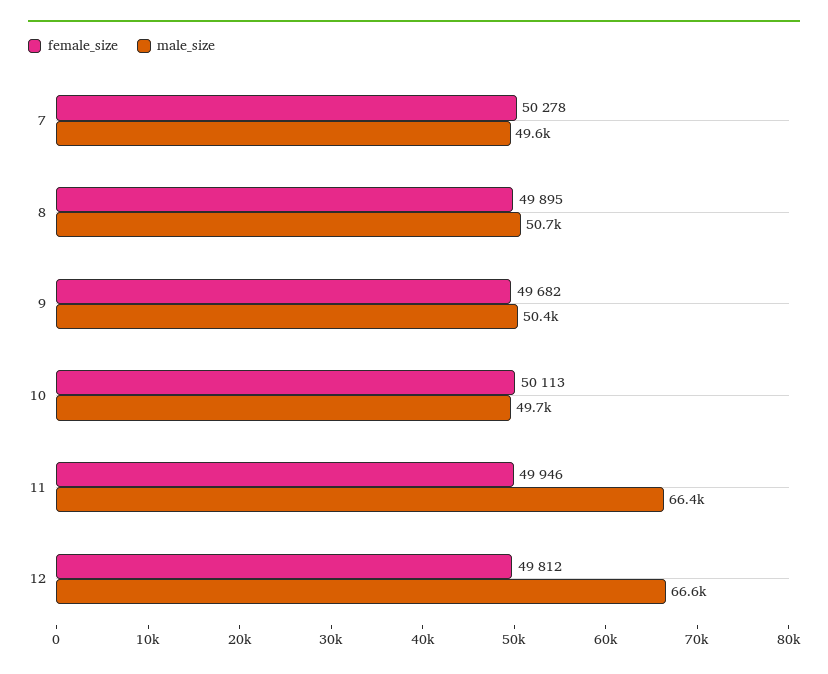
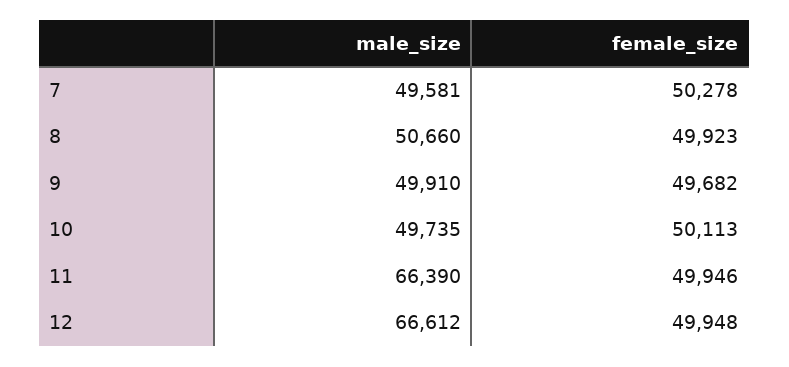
female_size, 8: 49895 -> 49923
male_size, 9: 50400 -> 49910
female_size, 12: 49812 -> 49948

